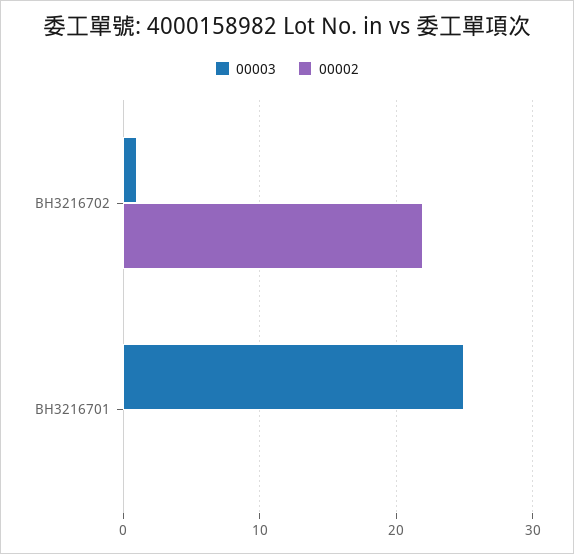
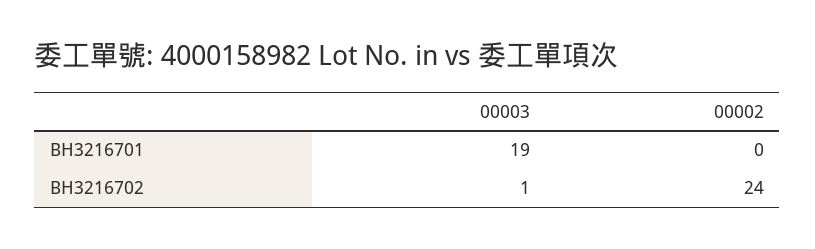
00002, BH3216702: 22 -> 24
00003, BH3216701: 25 -> 19

